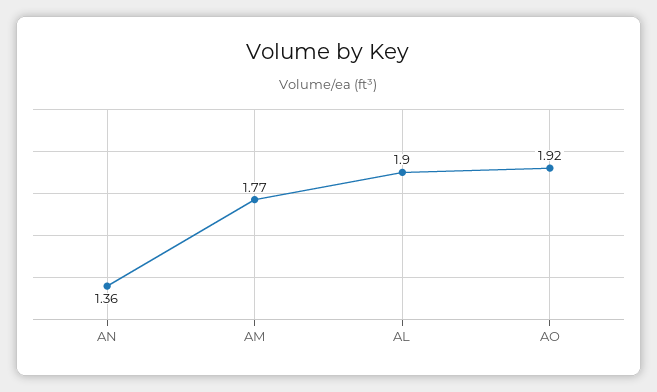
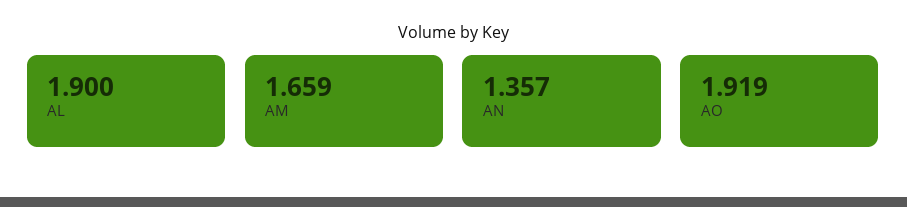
AM: 1.77 -> 1.659

